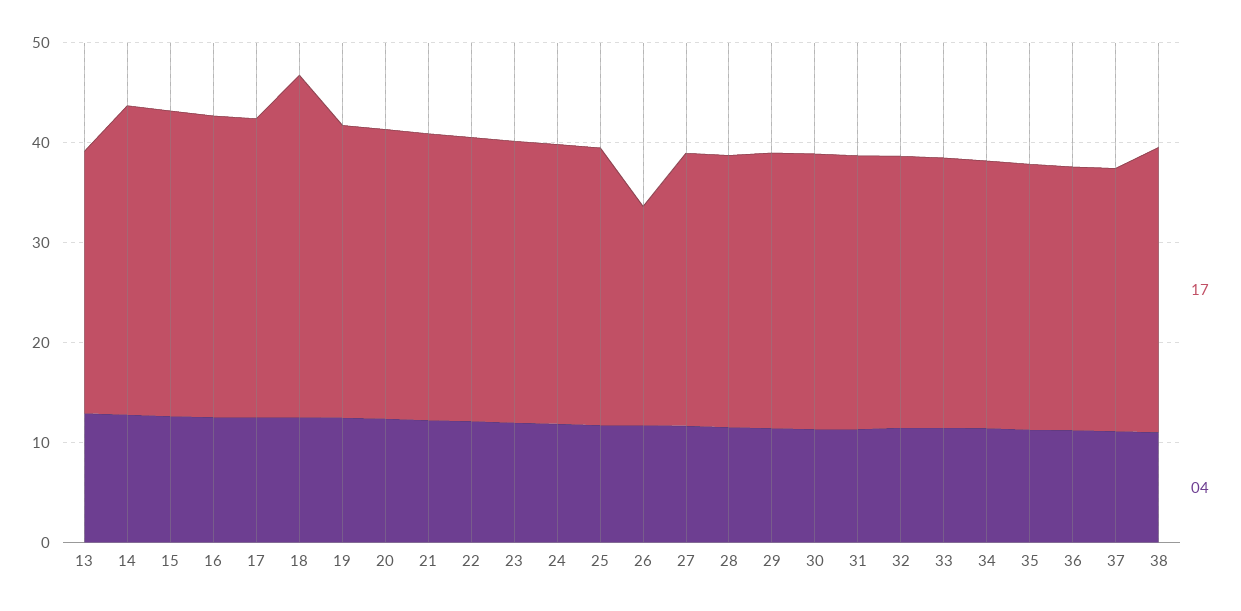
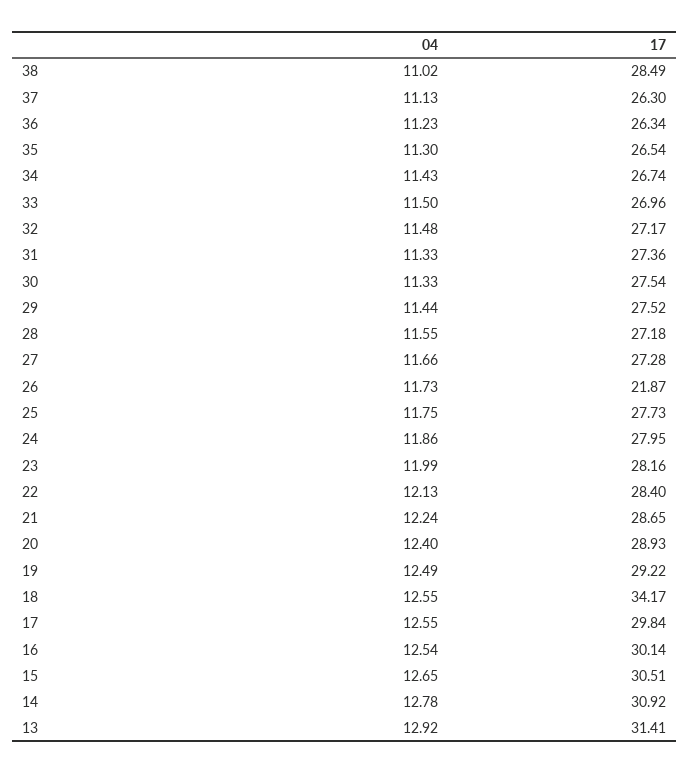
17, 13: 26 -> 31.41

